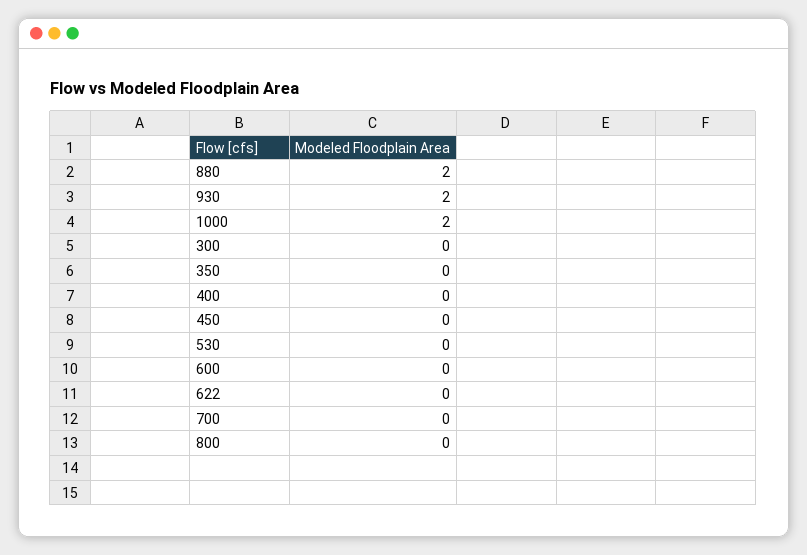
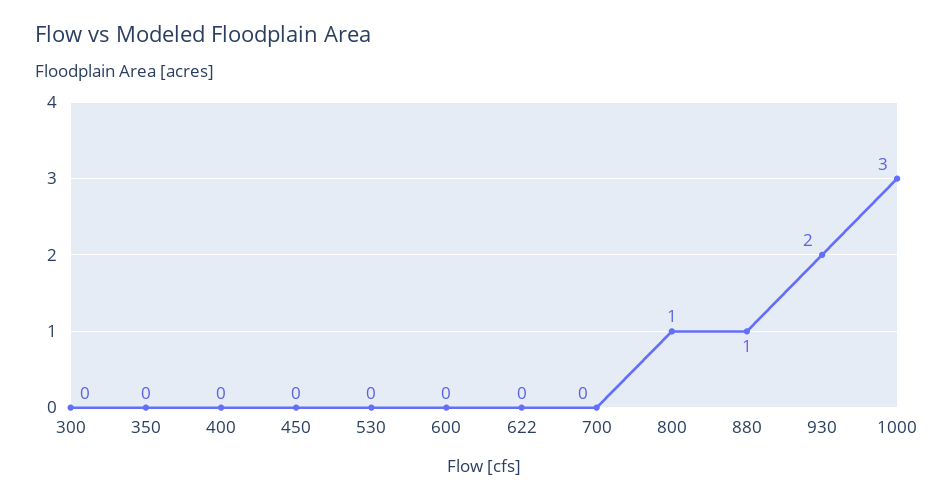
880: 2 -> 1
1000: 2 -> 3
800: 0 -> 1

